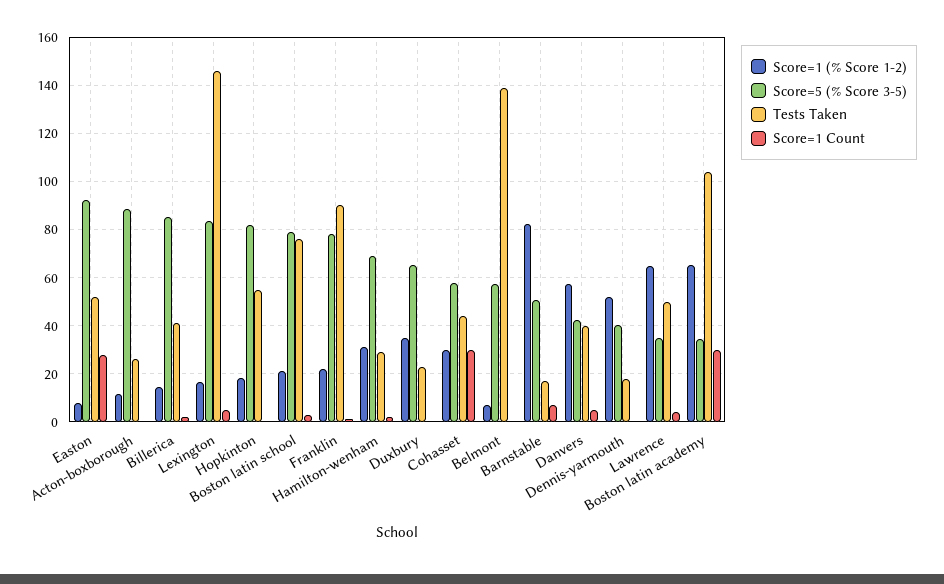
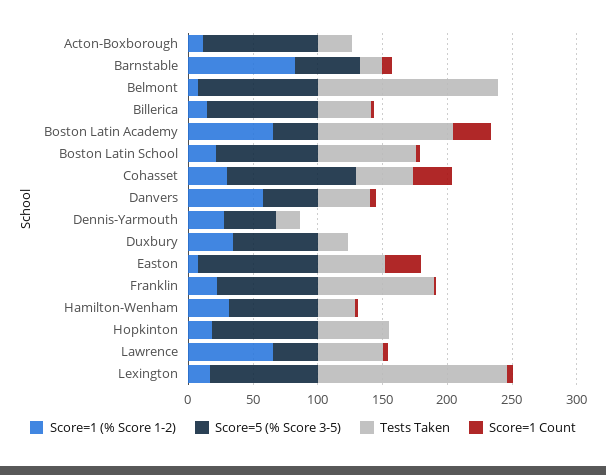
Score=5 (% Score 3-5), Cohasset: 57.5 -> 100
Score=5 (% Score 3-5), Belmont: 57.5 -> 90
Score=1 (% Score 1-2), Dennis-yarmouth: 52.5 -> 30

